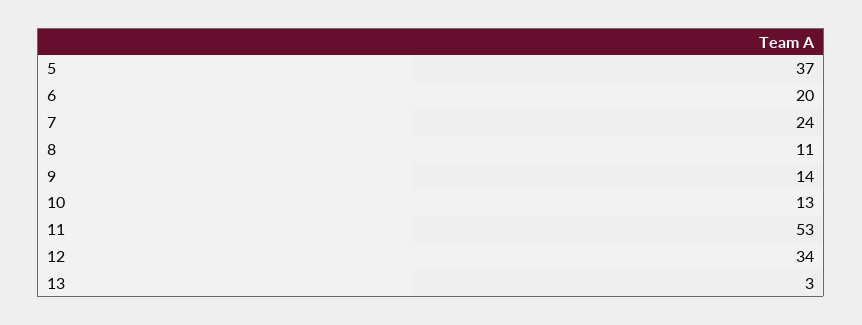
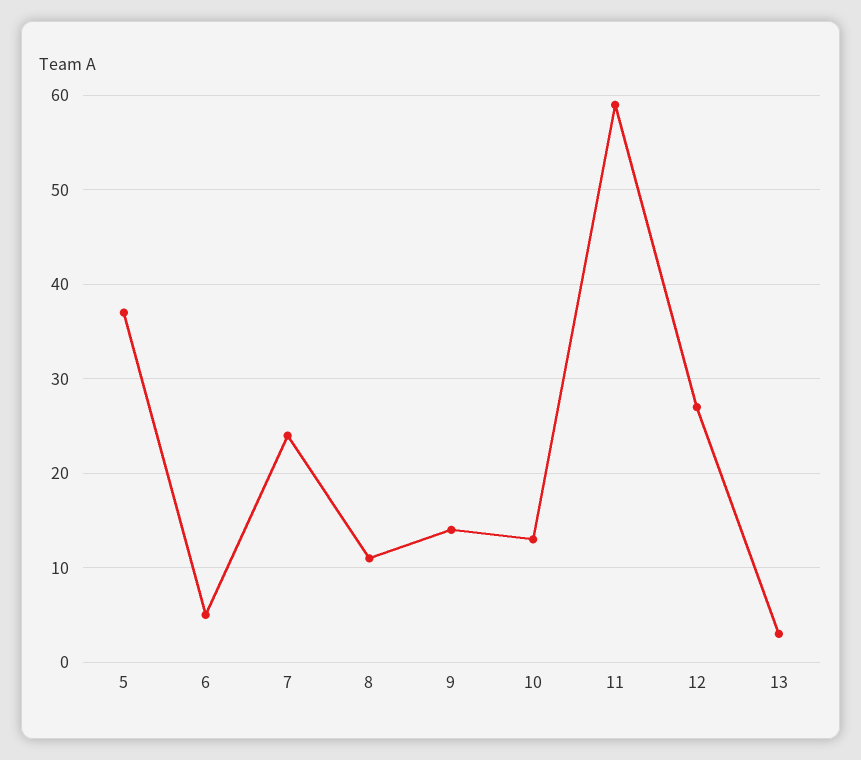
6: 20 -> 5
11: 53 -> 59
12: 34 -> 27

